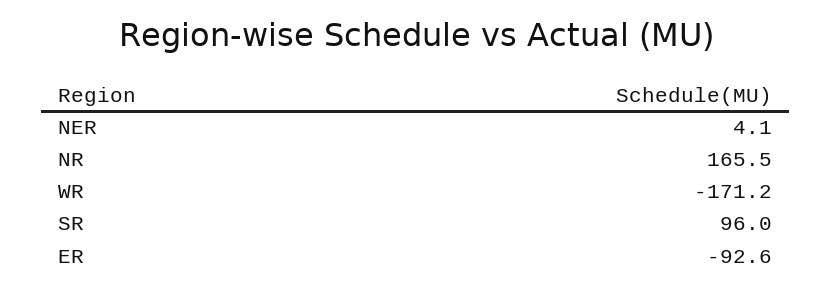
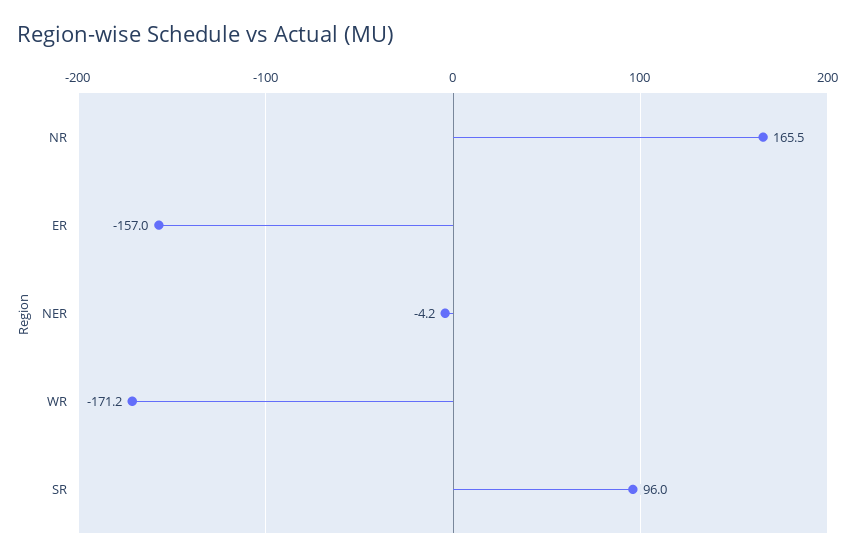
NER: 4.1 -> -4.2
ER: -92.6 -> -157

